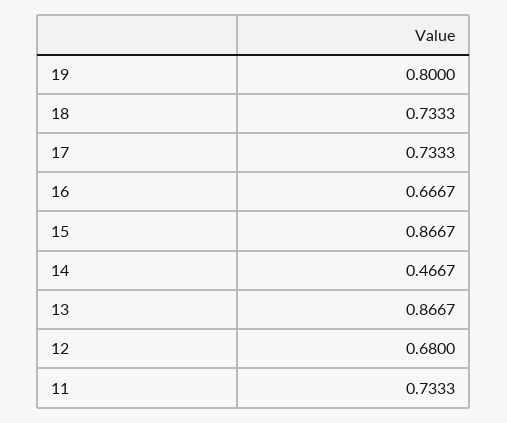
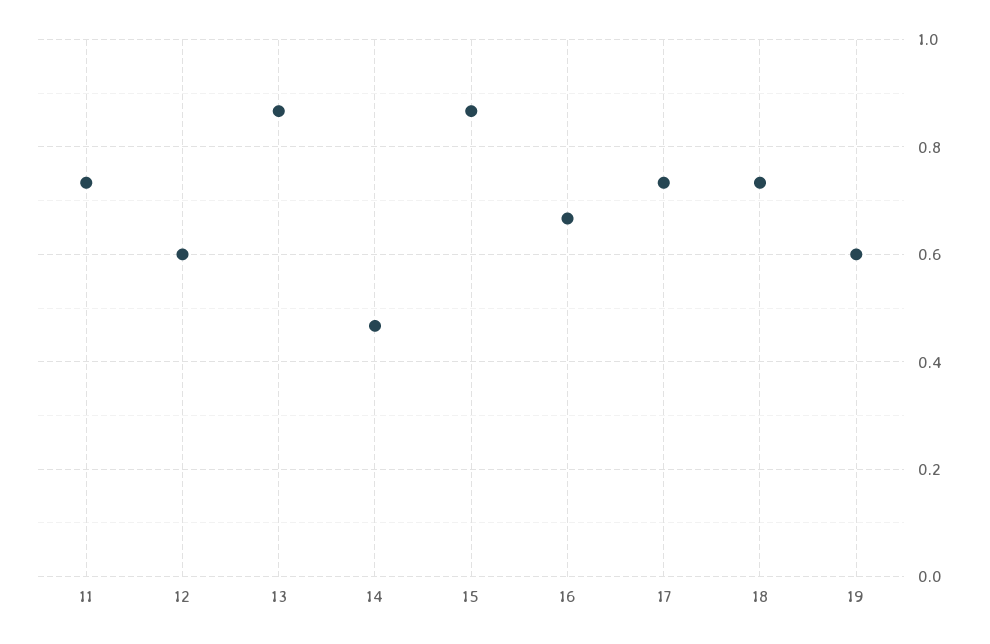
19: 0.8 -> 0.6
12: 0.68 -> 0.6

